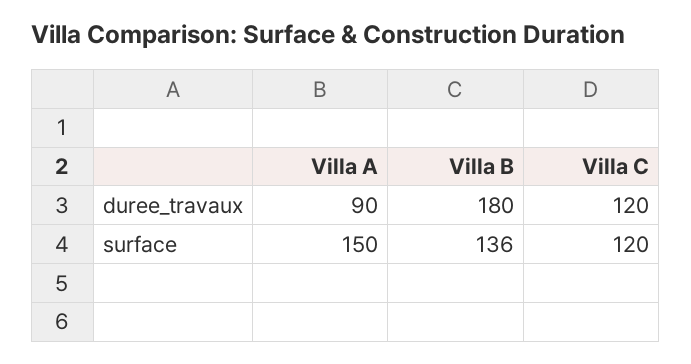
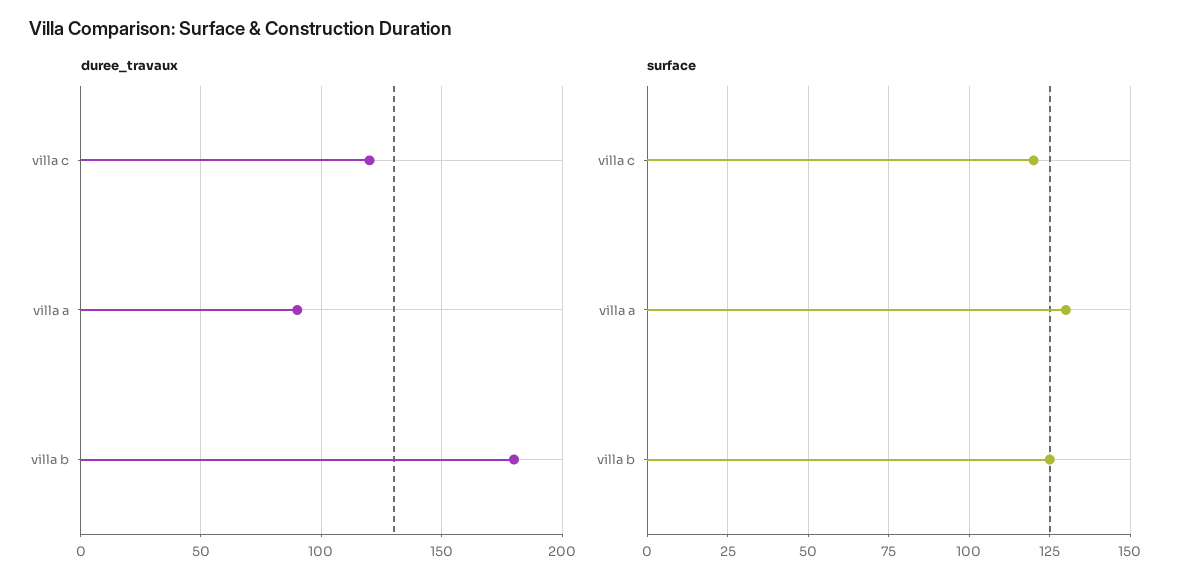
surface, Villa A: 150 -> 130
surface, Villa B: 136 -> 125

